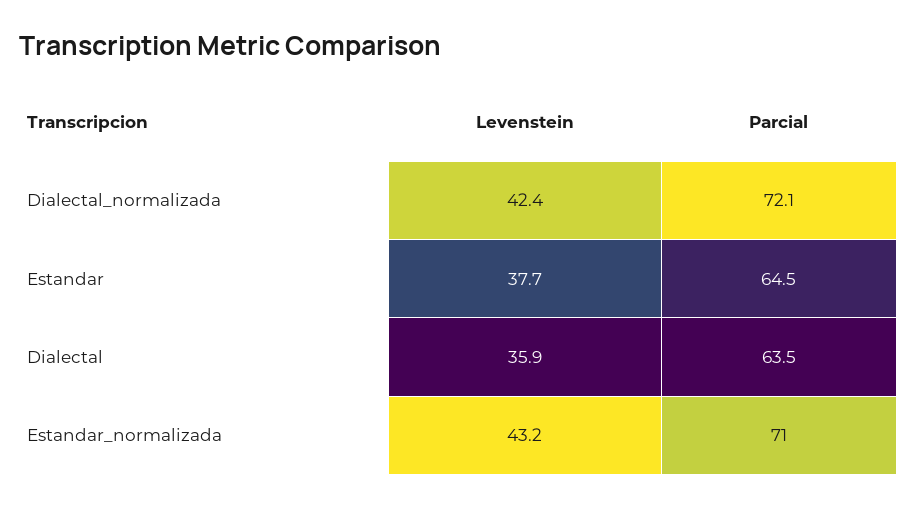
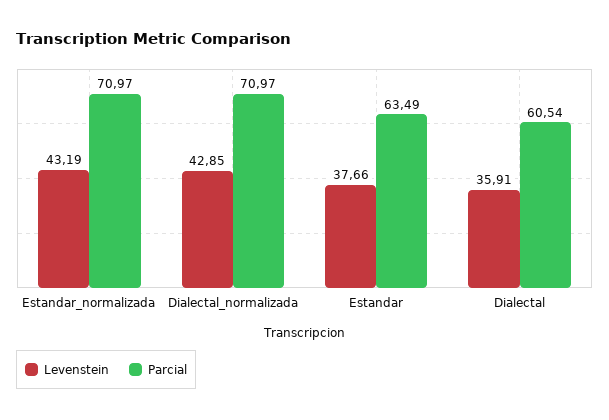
Levenstein, Dialectal_normalizada: 42.4 -> 42.85
Parcial, Dialectal_normalizada: 72.1 -> 70.97
Parcial, Estandar: 64.5 -> 63.49
Parcial, Dialectal: 63.5 -> 60.54

